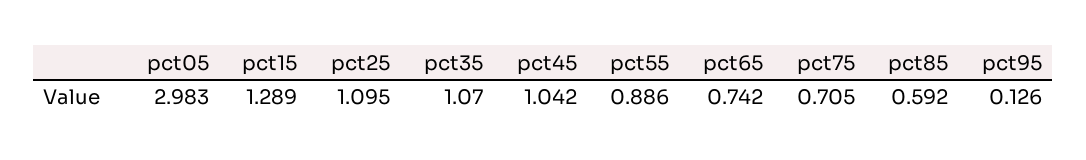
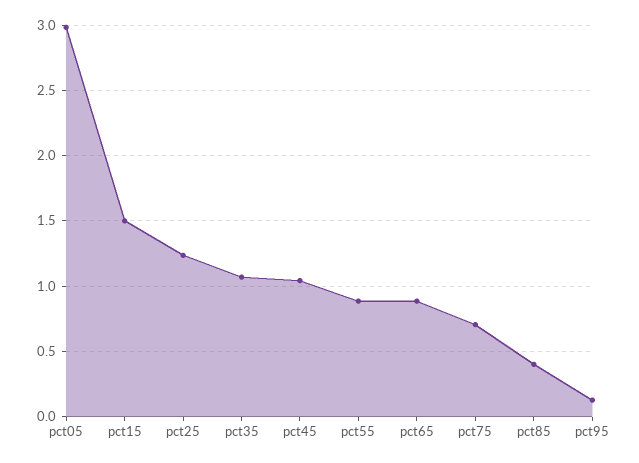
pct15: 1.289 -> 1.5
pct25: 1.095 -> 1.25
pct65: 0.742 -> 0.9
pct85: 0.592 -> 0.4

